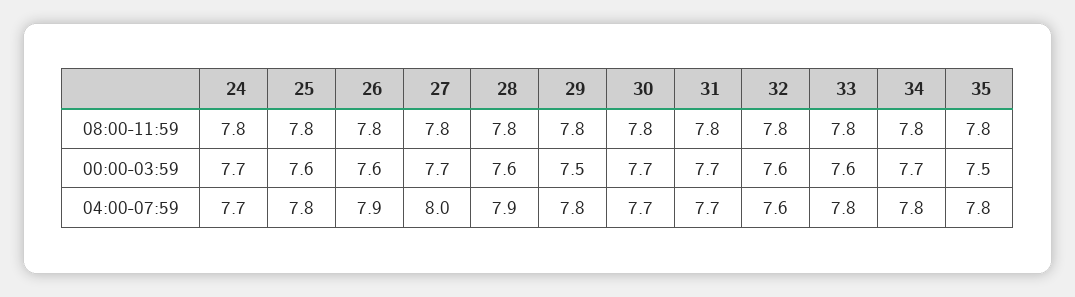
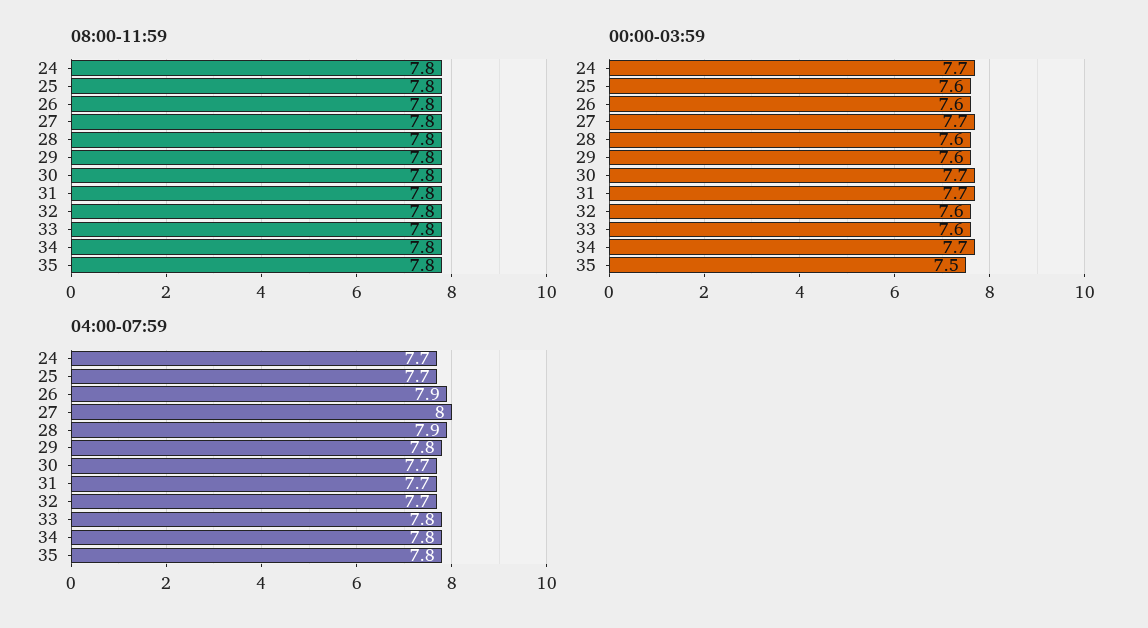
00:00-03:59, 29: 7.5 -> 7.6
04:00-07:59, 25: 7.8 -> 7.7
04:00-07:59, 32: 7.6 -> 7.7

